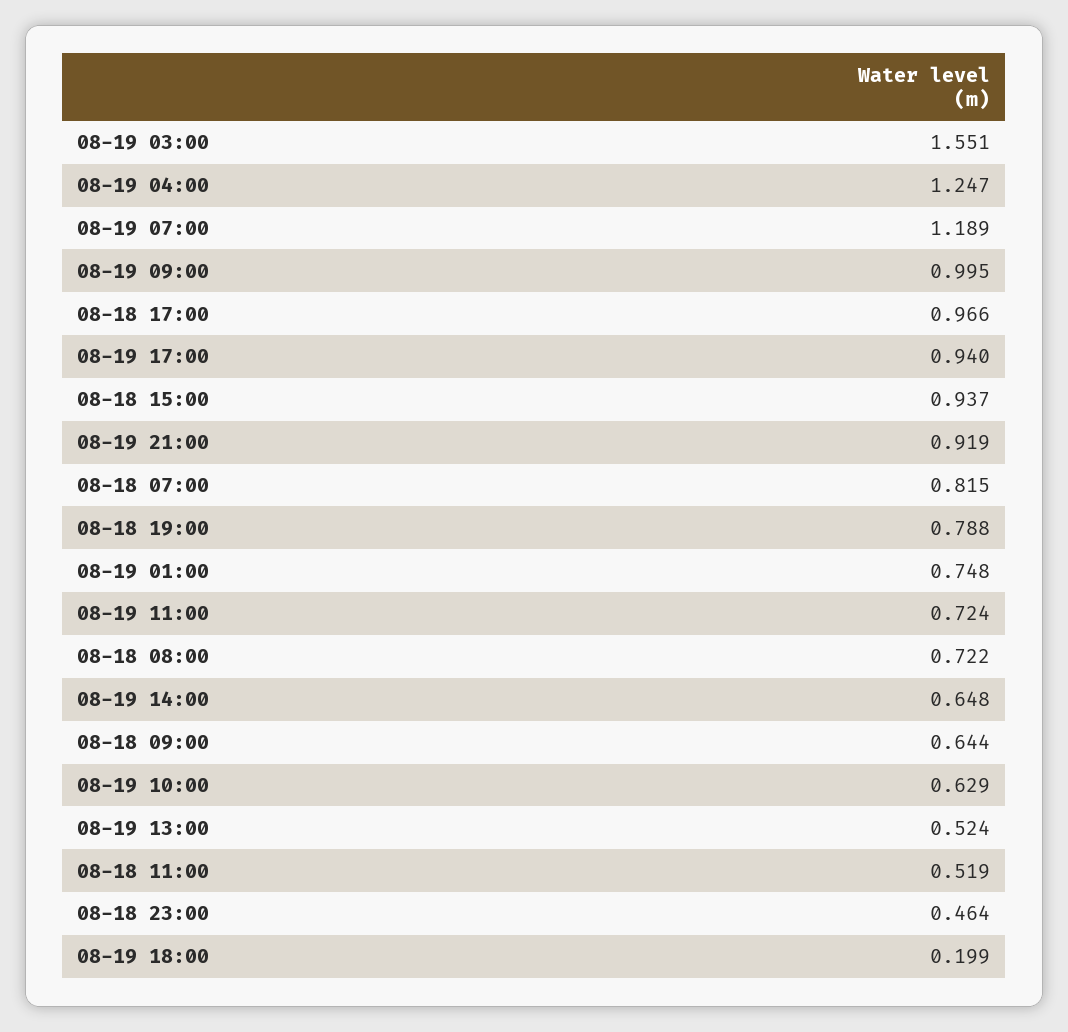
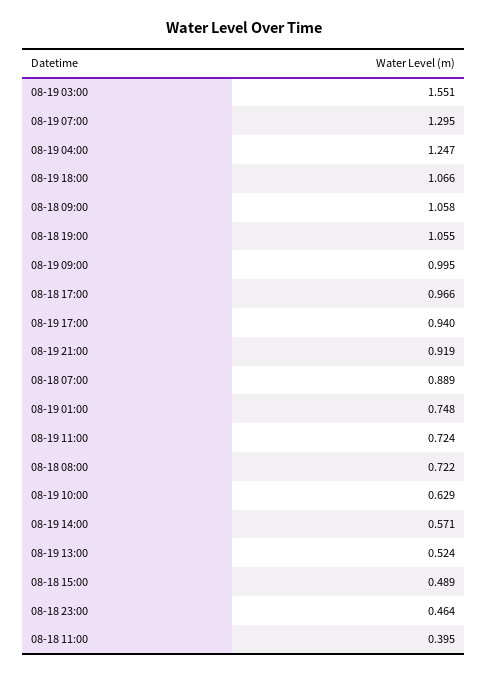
08-19 07:00: 1.189 -> 1.295
08-18 15:00: 0.937 -> 0.489
08-18 07:00: 0.815 -> 0.889
08-18 19:00: 0.788 -> 1.055
08-19 14:00: 0.648 -> 0.571
08-18 09:00: 0.644 -> 1.058
08-18 11:00: 0.519 -> 0.395
08-19 18:00: 0.199 -> 1.066

